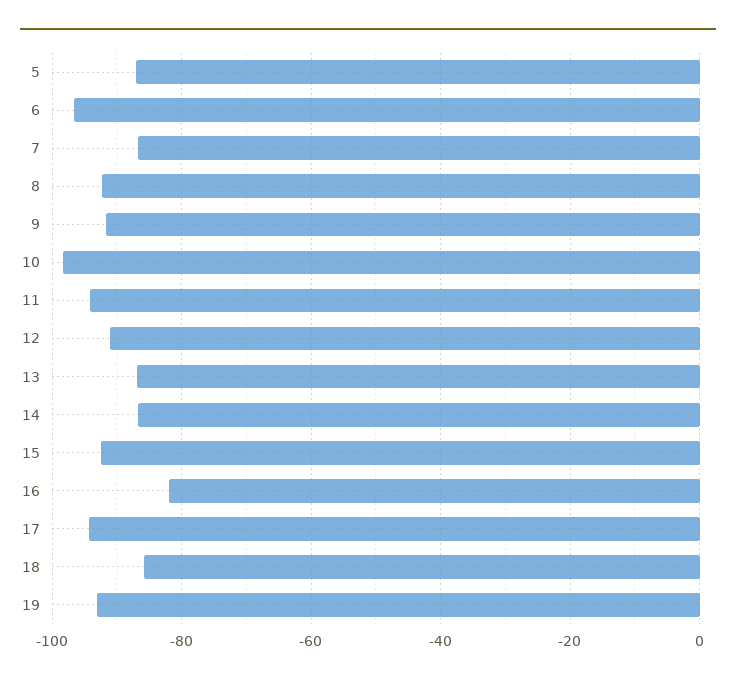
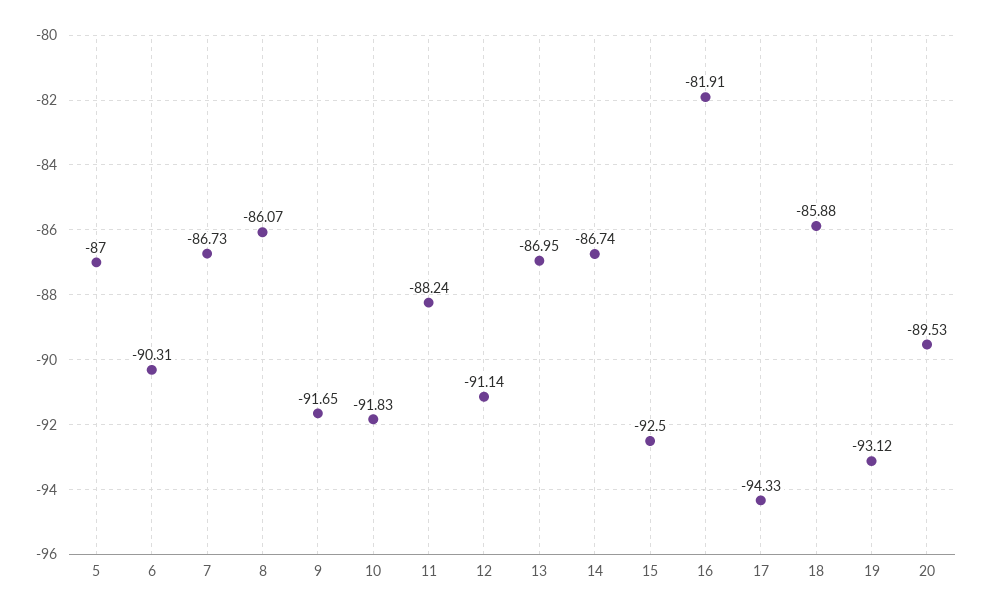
6: -96 -> -90.31
8: -92 -> -86.07
10: -98 -> -91.83
11: -94 -> -88.24
20: none -> -89.53

